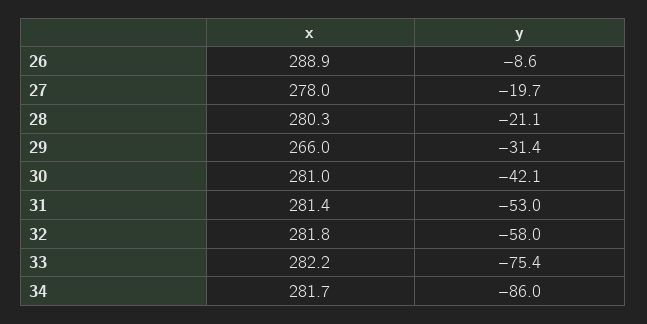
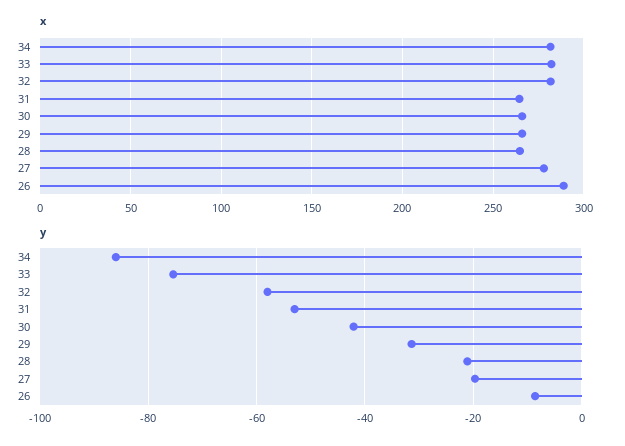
x, 28: 280.3 -> 265
x, 30: 281 -> 265
x, 31: 281.4 -> 265

